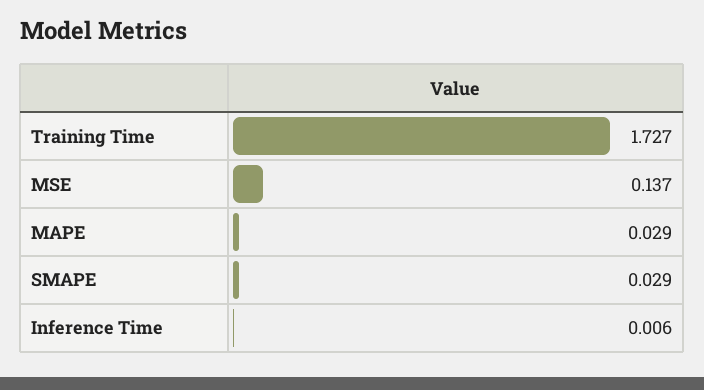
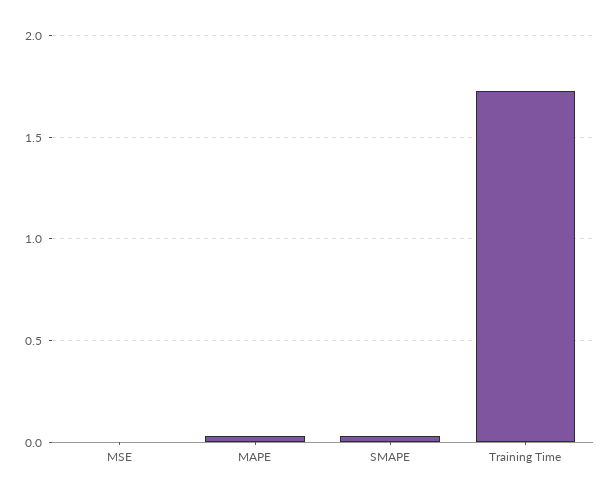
MSE: 0.137 -> 0
Inference Time: 0.006 -> none

